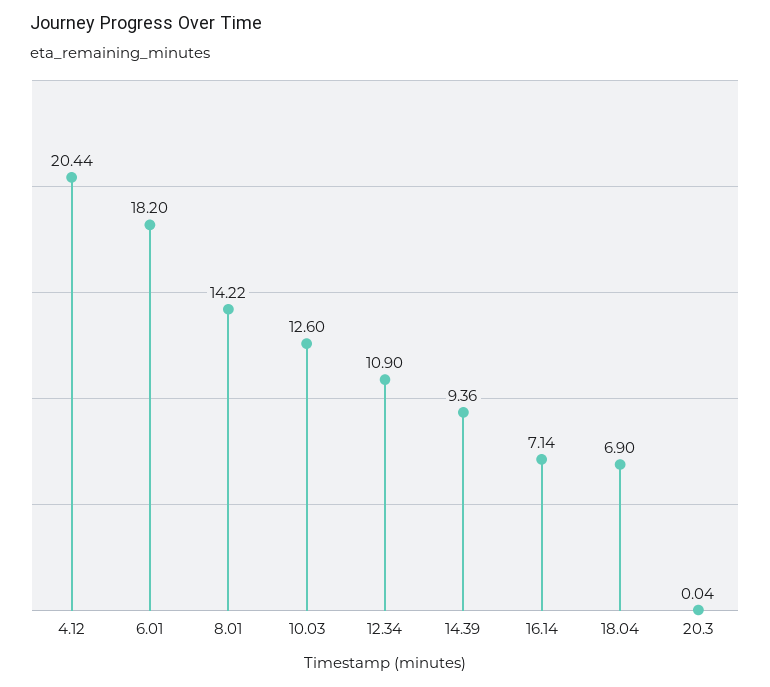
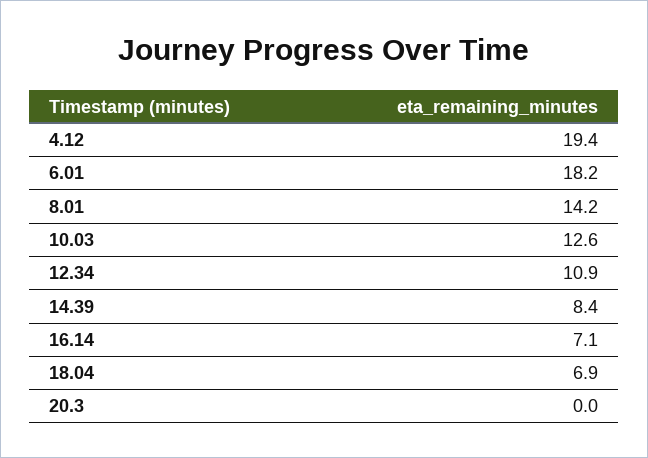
4.12: 20.44 -> 19.4
14.39: 9.36 -> 8.4

